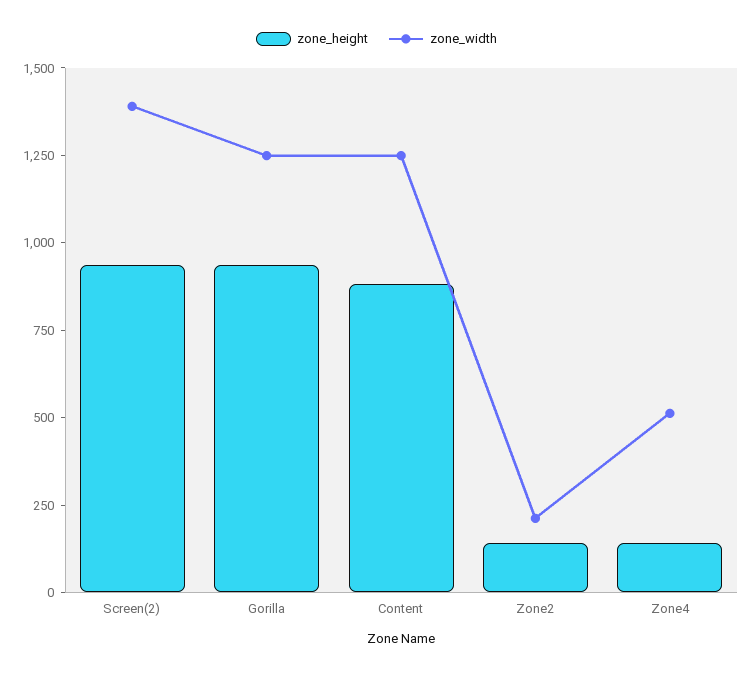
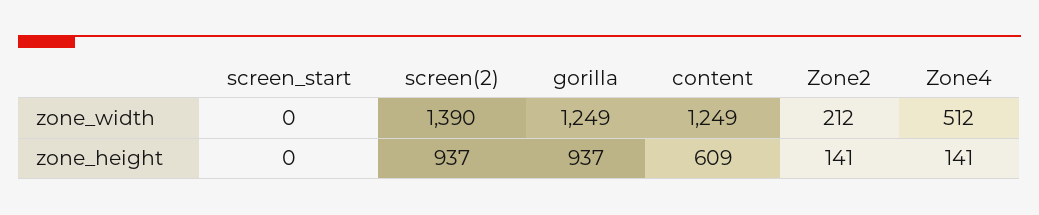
zone_height, Content: 900 -> 609
zone_width, screen_start: none -> 0
zone_height, screen_start: none -> 0

